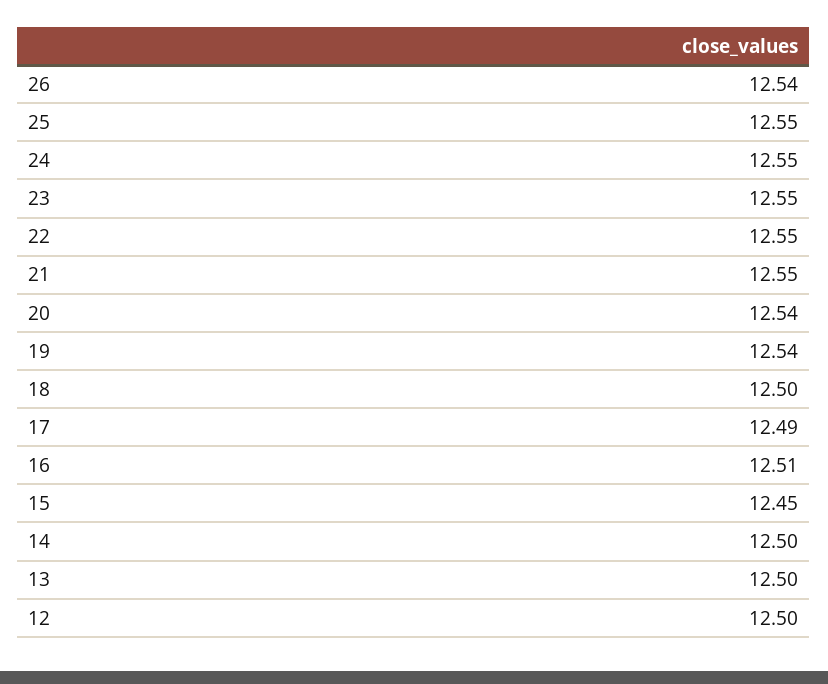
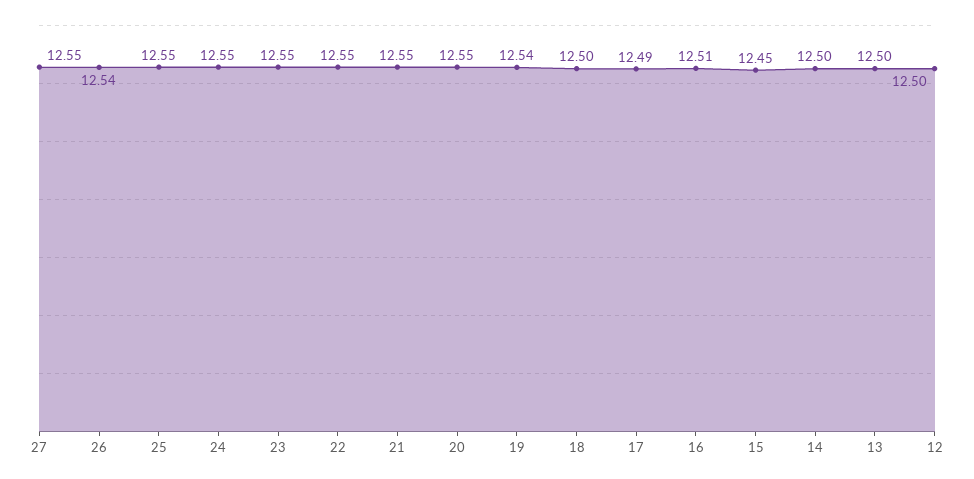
20: 12.54 -> 12.55
27: none -> 12.55

